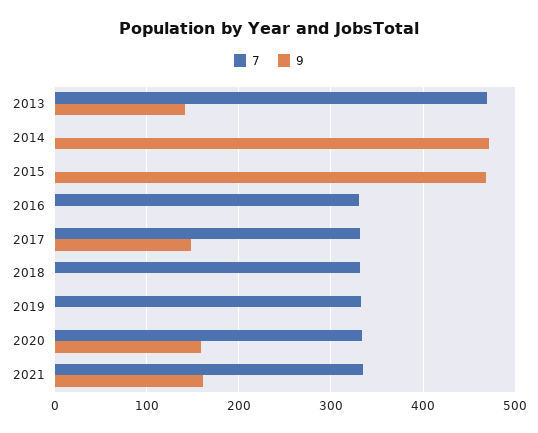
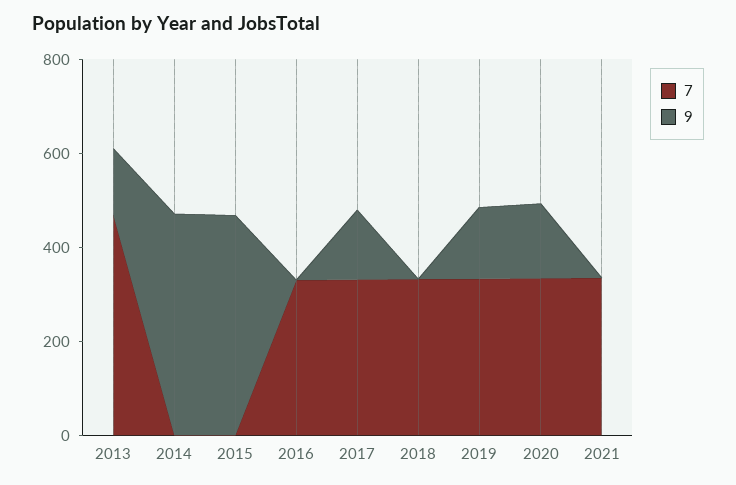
9, 2019: 0 -> 150
9, 2021: 160 -> 0

